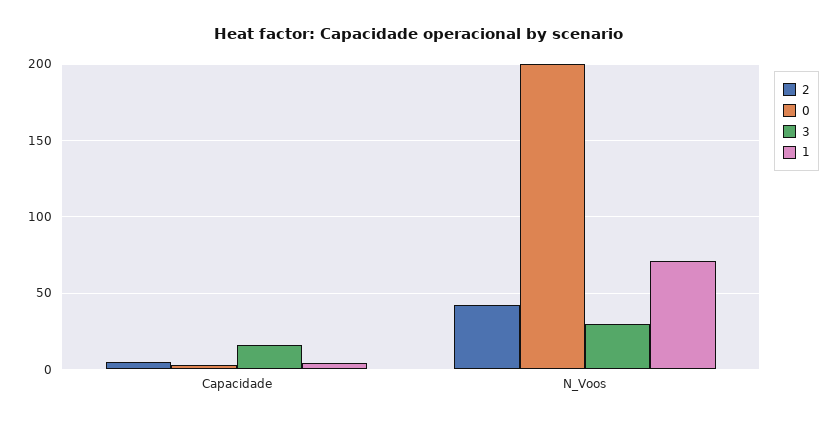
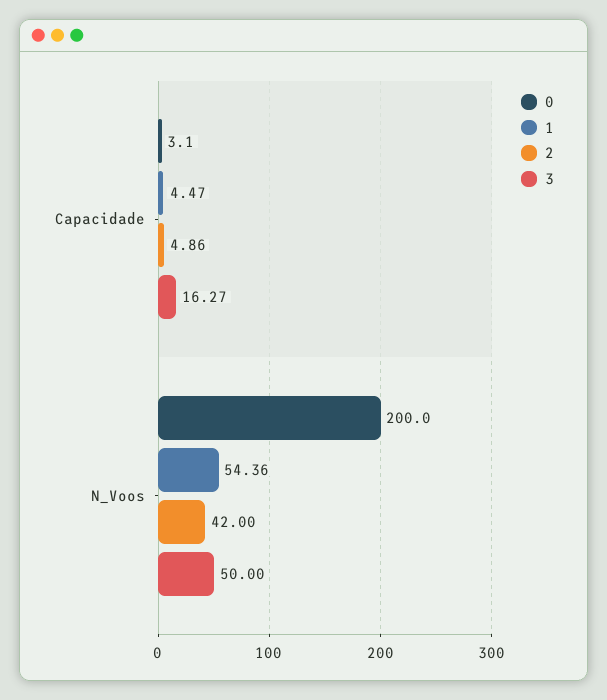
3, N_Voos: 30 -> 50
1, N_Voos: 70 -> 54.36

